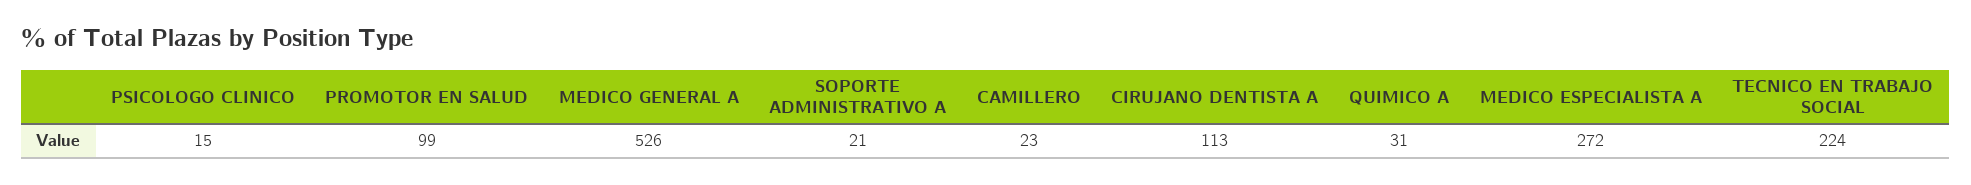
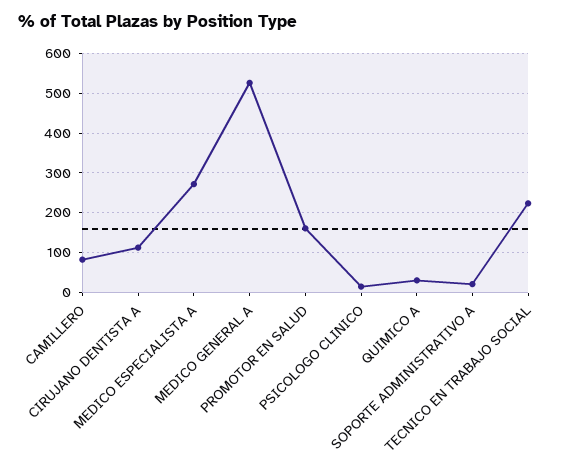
PROMOTOR EN SALUD: 99 -> 160
CAMILLERO: 23 -> 80

